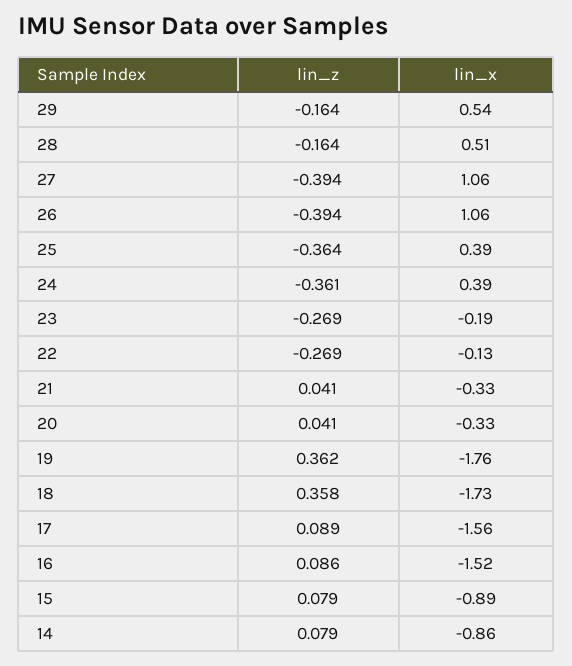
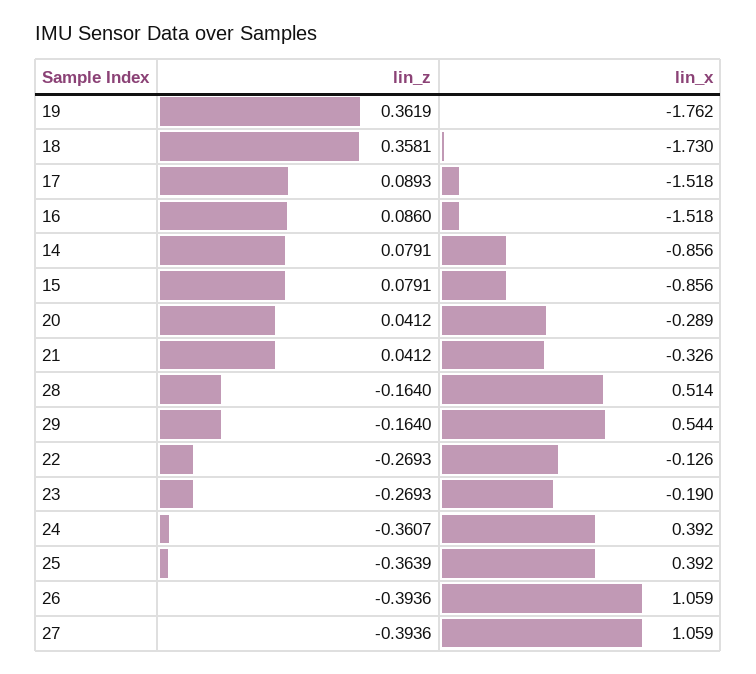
lin_x, 20: -0.33 -> -0.289
lin_x, 17: -1.56 -> -1.518
lin_x, 15: -0.89 -> -0.856

